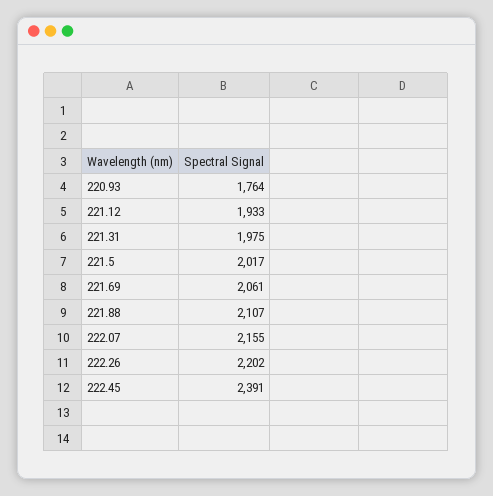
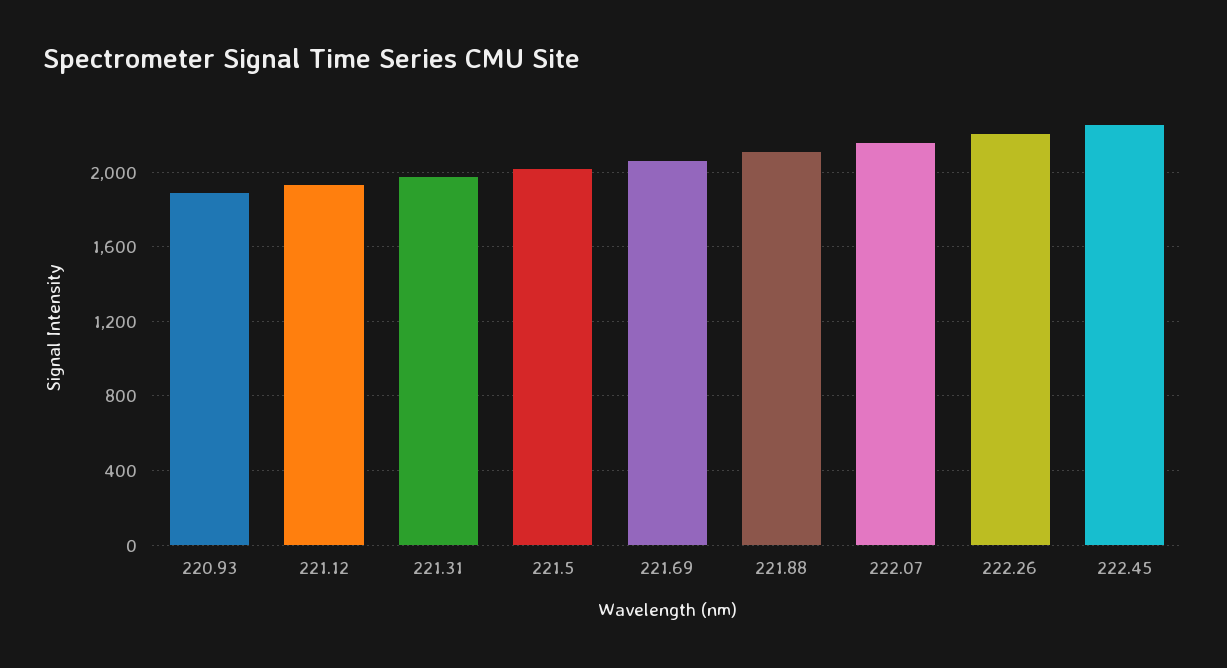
220.93: 1764 -> 1900
222.45: 2391 -> 2250

